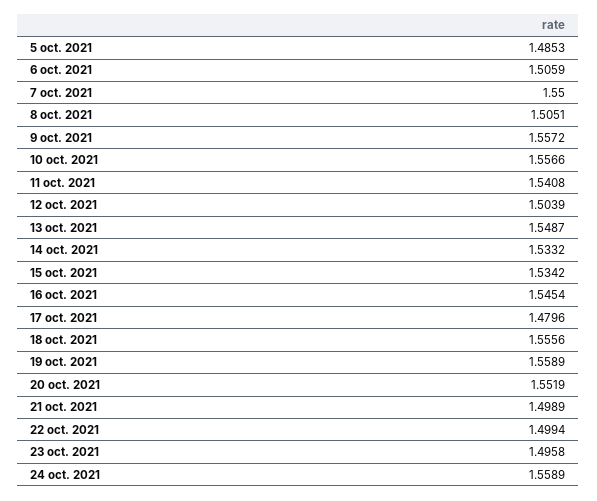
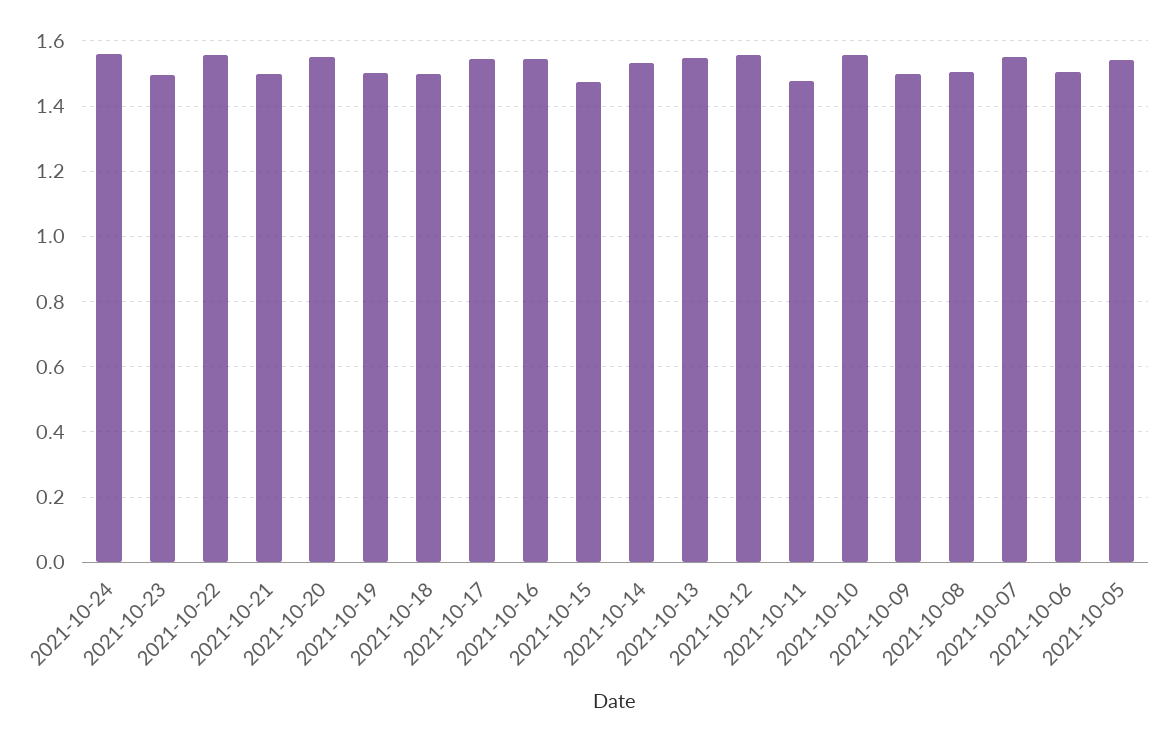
5 oct. 2021: 1.4853 -> 1.54
9 oct. 2021: 1.5572 -> 1.5
11 oct. 2021: 1.5408 -> 1.48
12 oct. 2021: 1.5039 -> 1.56
15 oct. 2021: 1.5342 -> 1.48
17 oct. 2021: 1.4796 -> 1.54
18 oct. 2021: 1.5556 -> 1.5
19 oct. 2021: 1.5589 -> 1.5
22 oct. 2021: 1.4994 -> 1.56

